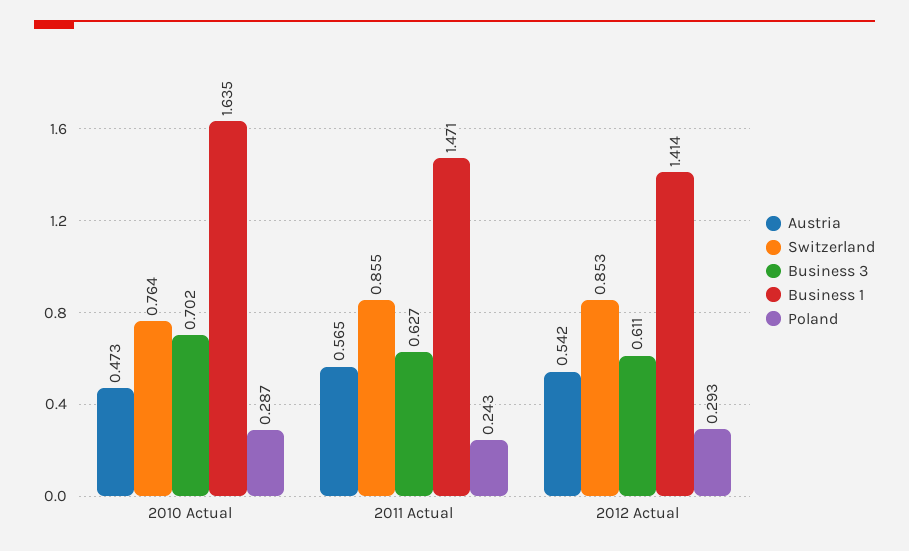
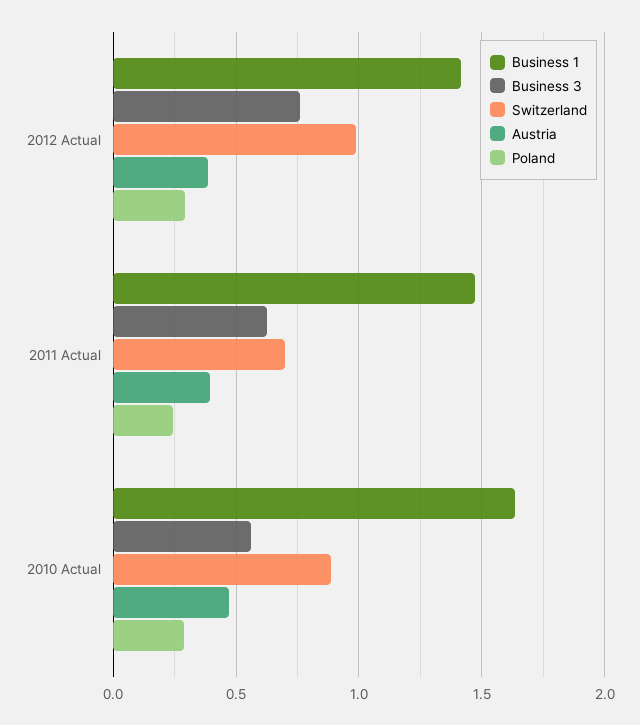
Switzerland, 2010 Actual: 0.764 -> 0.9
Business 3, 2010 Actual: 0.702 -> 0.55
Austria, 2011 Actual: 0.565 -> 0.4
Switzerland, 2011 Actual: 0.855 -> 0.7
Austria, 2012 Actual: 0.542 -> 0.4
Switzerland, 2012 Actual: 0.853 -> 1
Business 3, 2012 Actual: 0.611 -> 0.75

